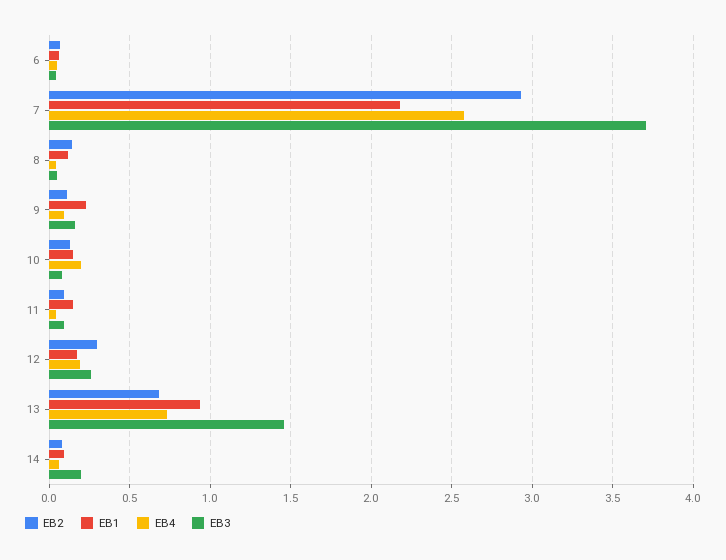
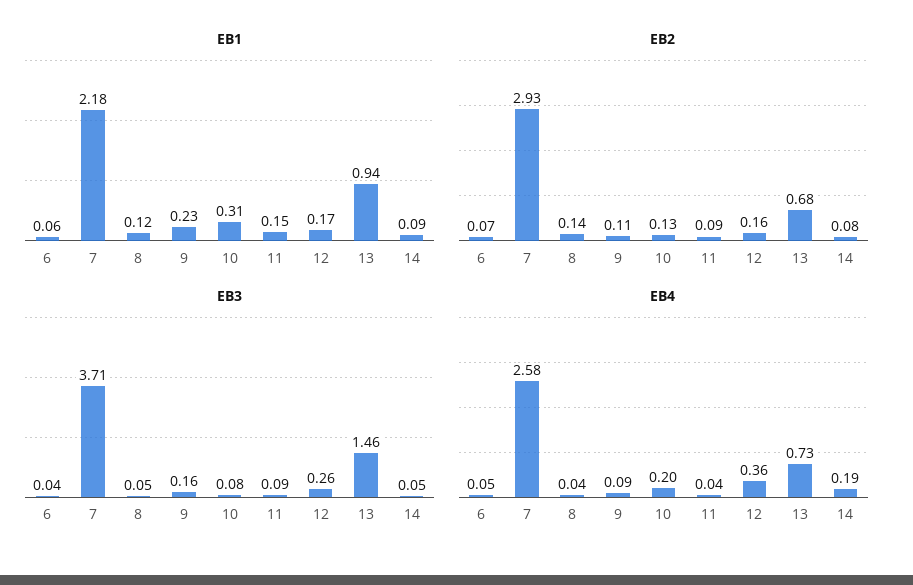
EB1, 10: 0.15 -> 0.31
EB2, 12: 0.3 -> 0.16
EB4, 12: 0.2 -> 0.36
EB4, 14: 0.05 -> 0.19
EB3, 14: 0.2 -> 0.05

